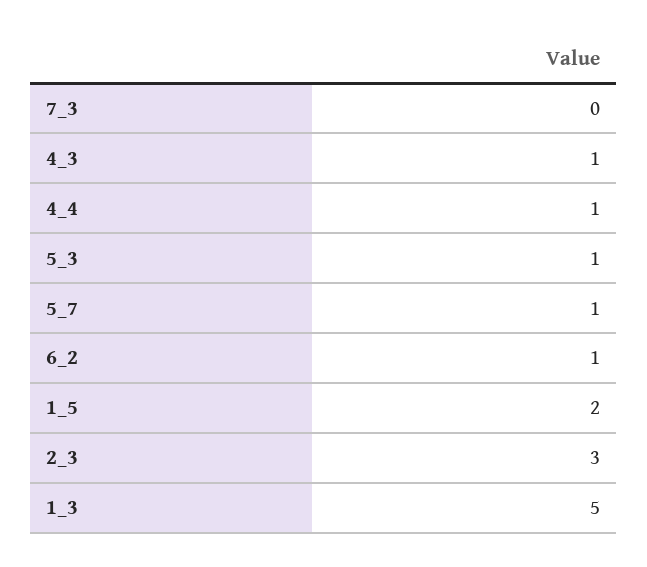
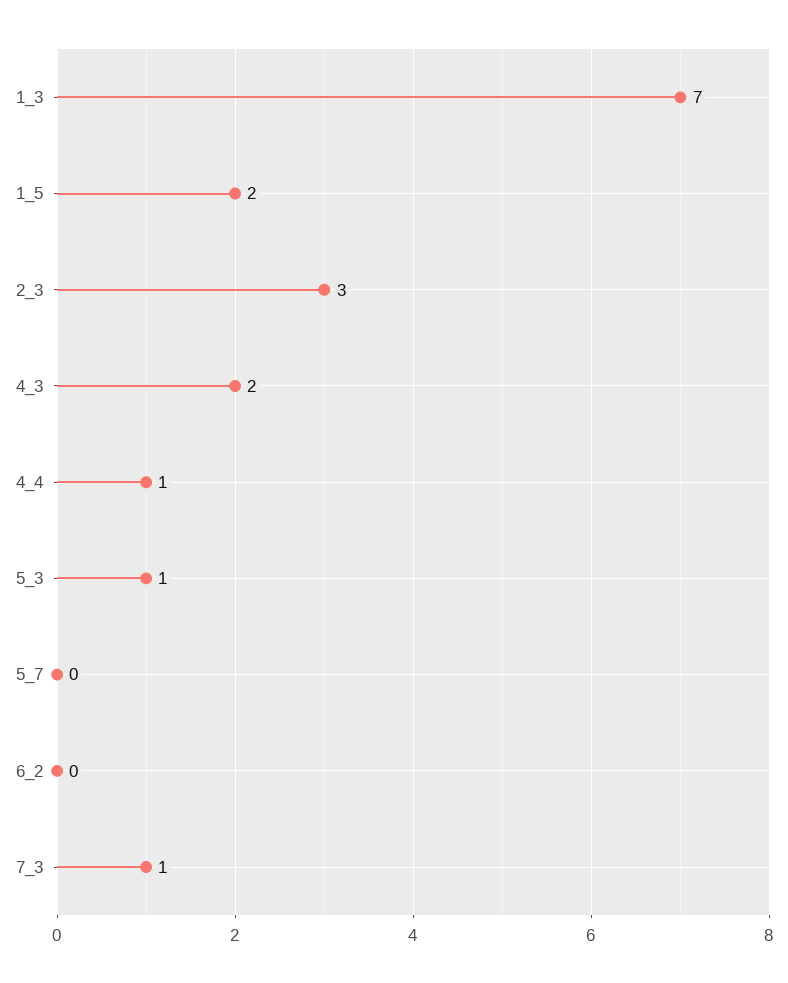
7_3: 0 -> 1
4_3: 1 -> 2
5_7: 1 -> 0
6_2: 1 -> 0
1_3: 5 -> 7

